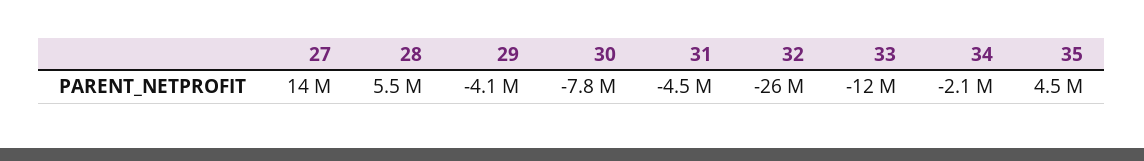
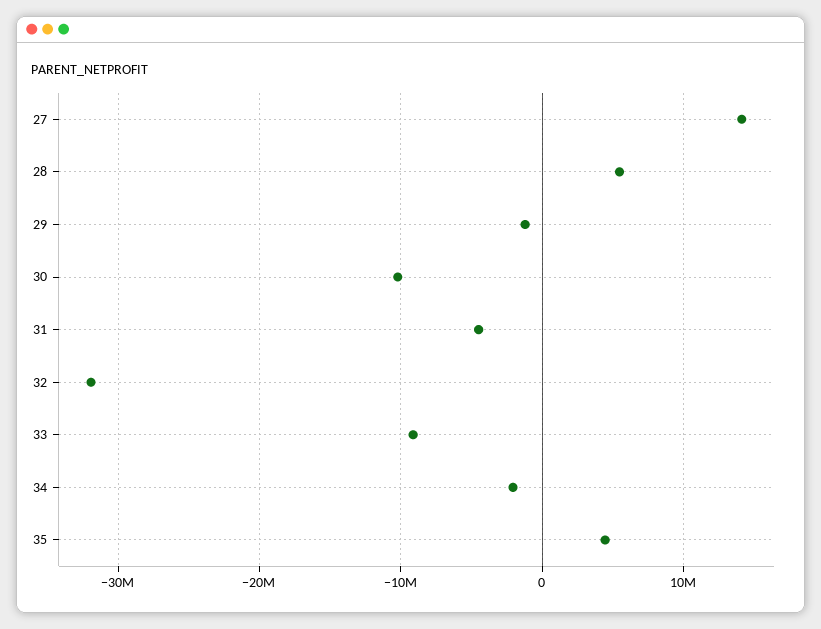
29: -4100000 -> -1000000
30: -7800000 -> -10000000
32: -26000000 -> -32000000
33: -12000000 -> -9000000

